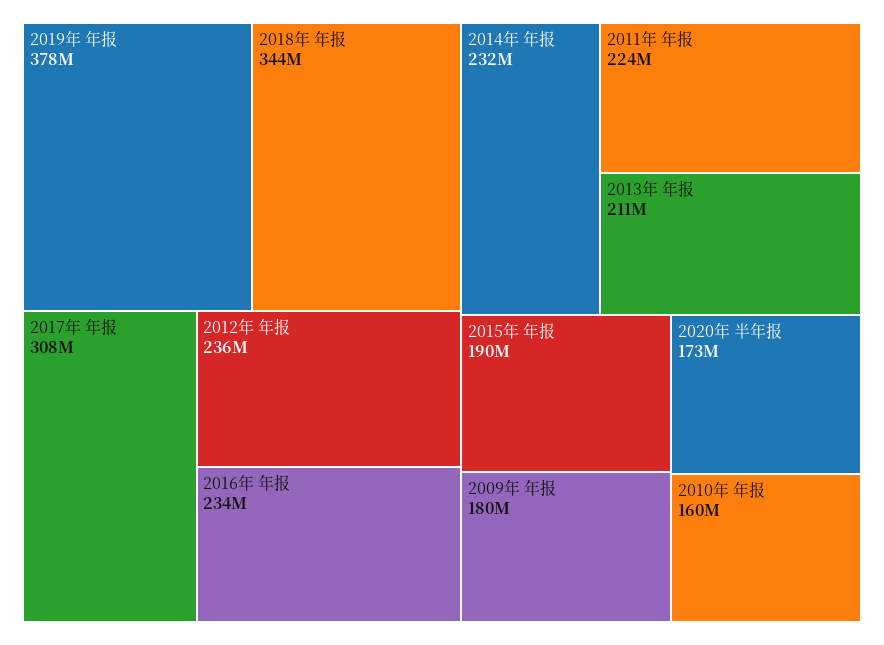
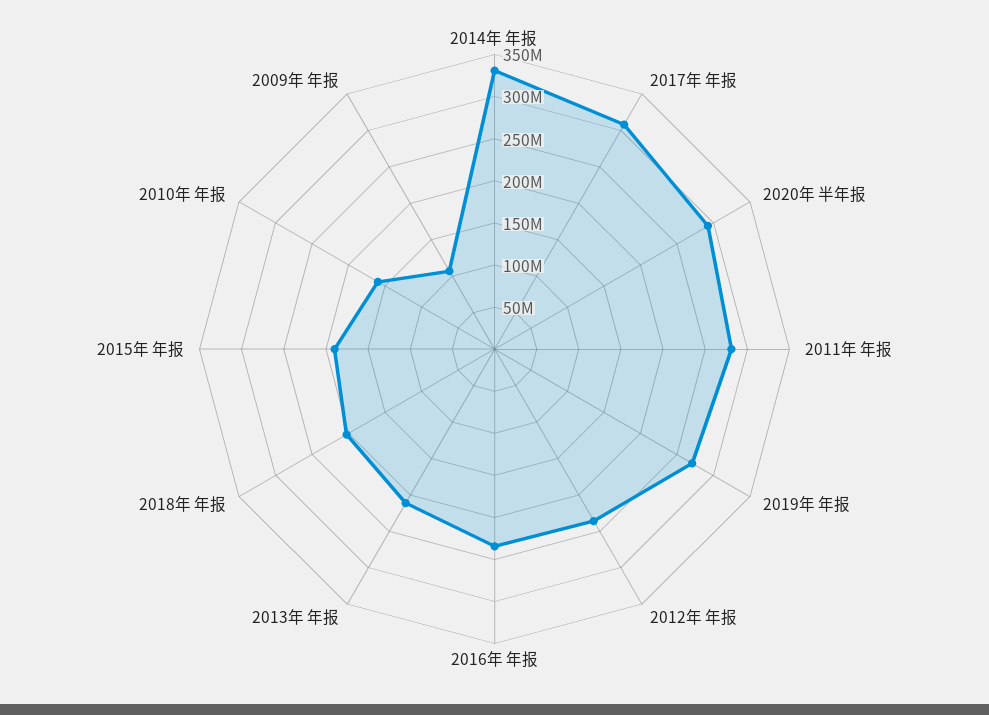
2019年 年报: 378000000 -> 270000000
2018年 年报: 344000000 -> 200000000
2014年 年报: 232000000 -> 330000000
2011年 年报: 224000000 -> 280000000
2009年 年报: 180000000 -> 110000000
2020年 半年报: 173000000 -> 290000000

